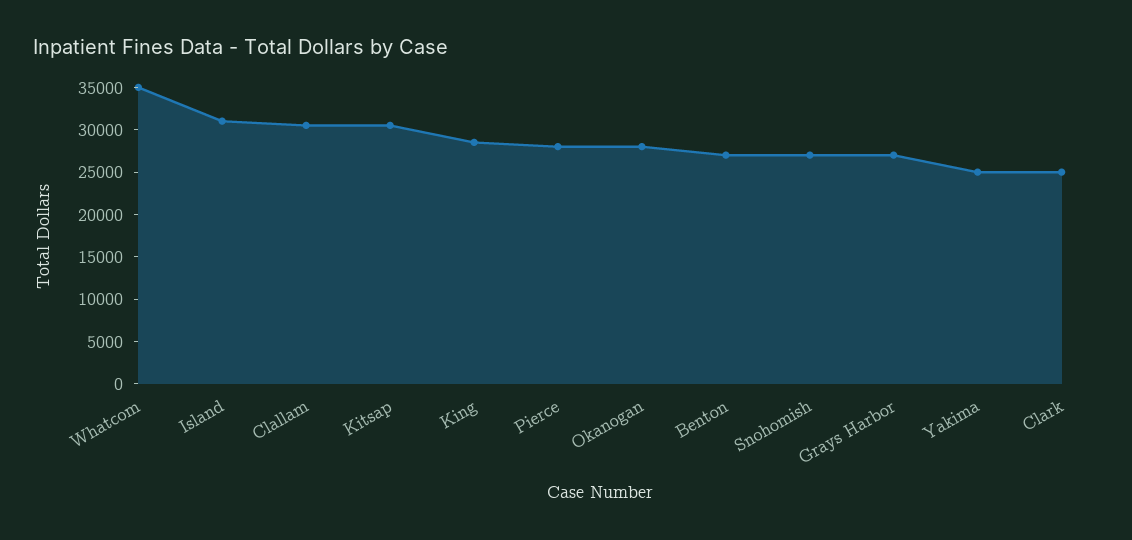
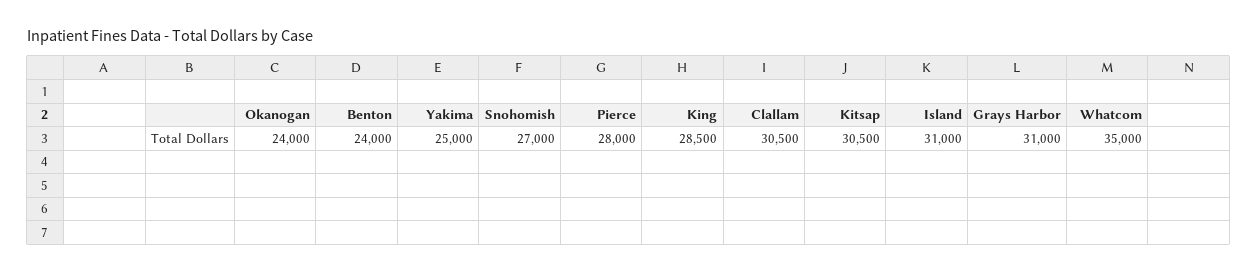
Okanogan: 28000 -> 24000
Benton: 27000 -> 24000
Grays Harbor: 27000 -> 31000
Clark: 25000 -> none

